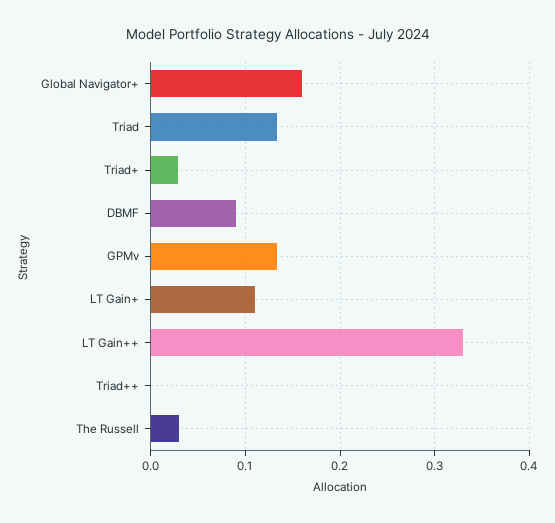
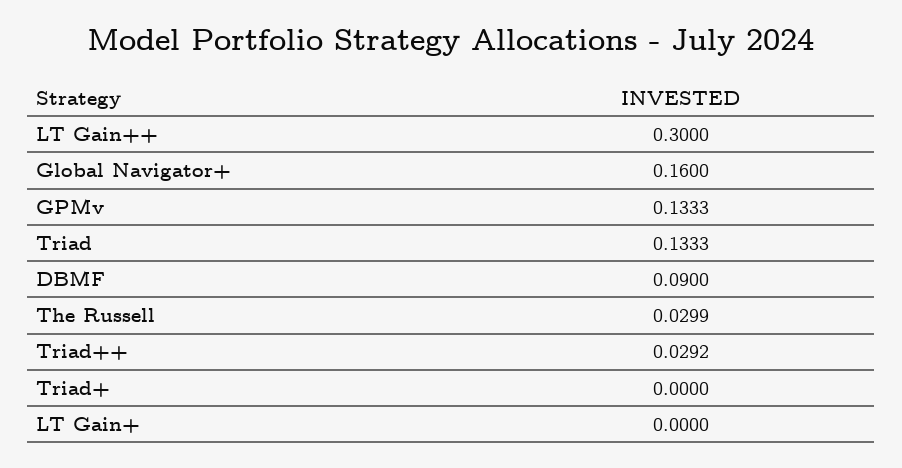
Triad+: 0.03 -> 0
LT Gain+: 0.11 -> 0
LT Gain++: 0.33 -> 0.3
Triad++: 0 -> 0.0292

